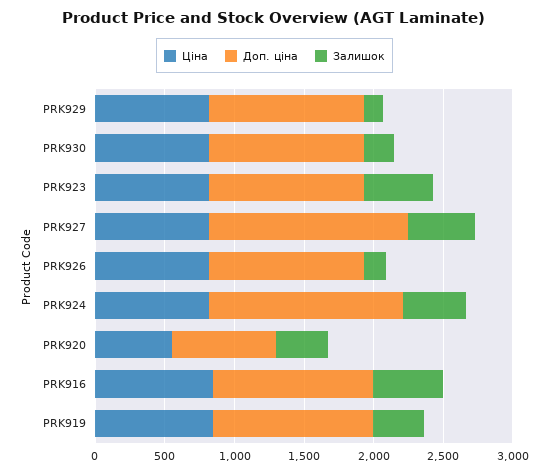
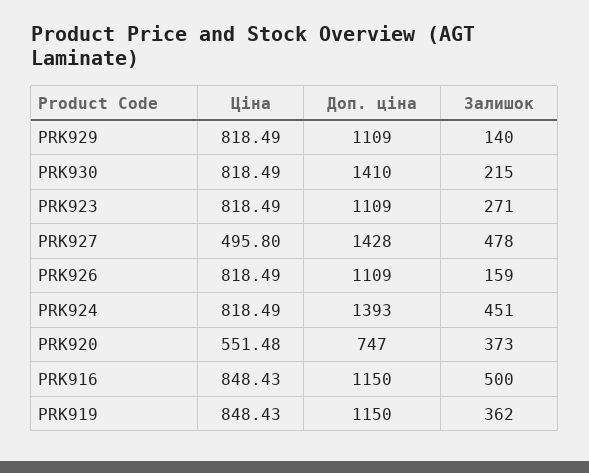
Доп. ціна, PRK930: 1100 -> 1410
Залишок, PRK923: 500 -> 271
Ціна, PRK927: 800 -> 495.8

